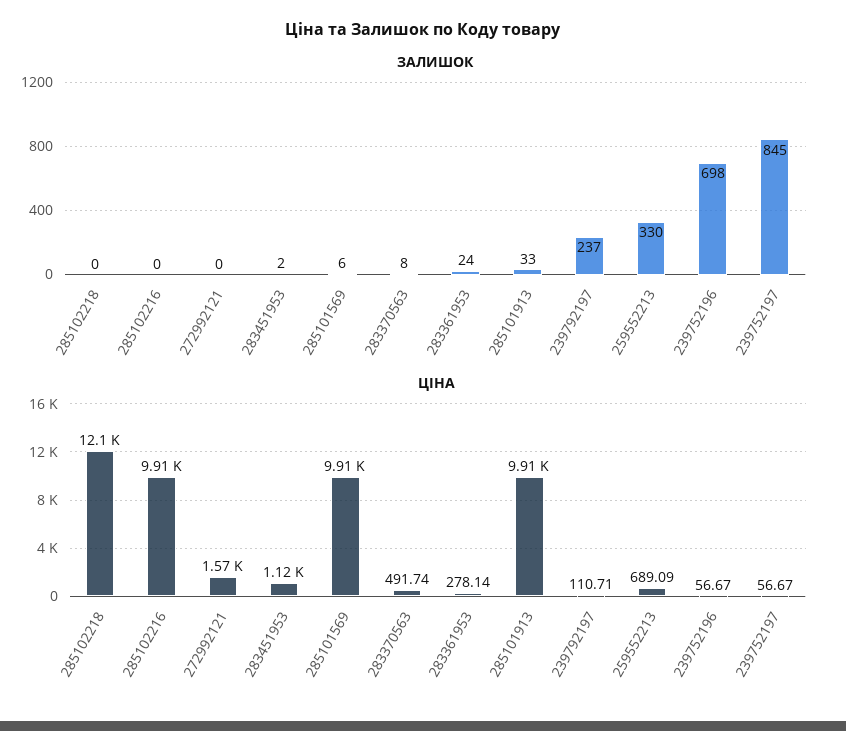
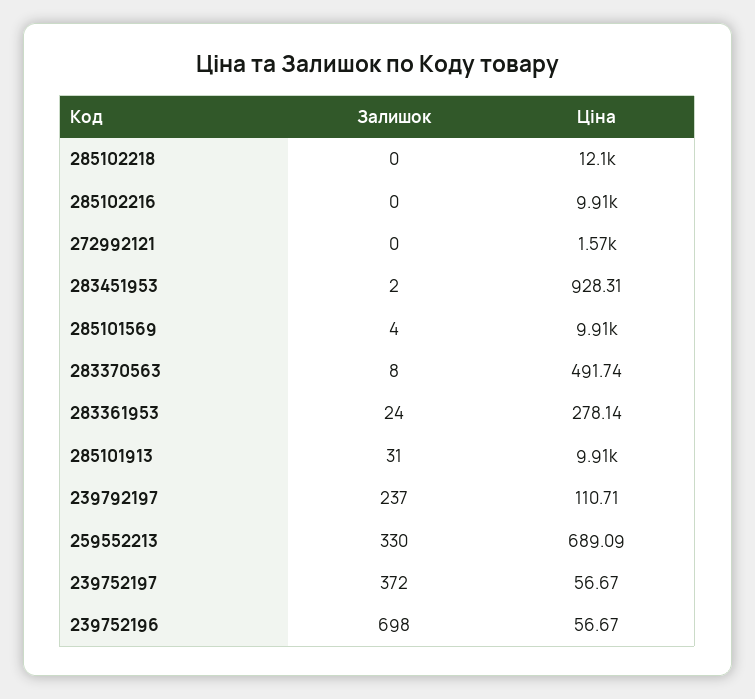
ЗАЛИШОК, 285101569: 6 -> 4
ЗАЛИШОК, 285101913: 33 -> 31
ЗАЛИШОК, 239752197: 845 -> 372
ЦІНА, 283451953: 1120 -> 928.31

